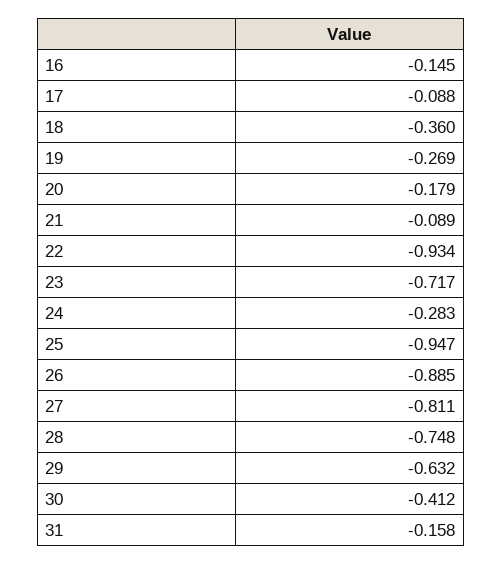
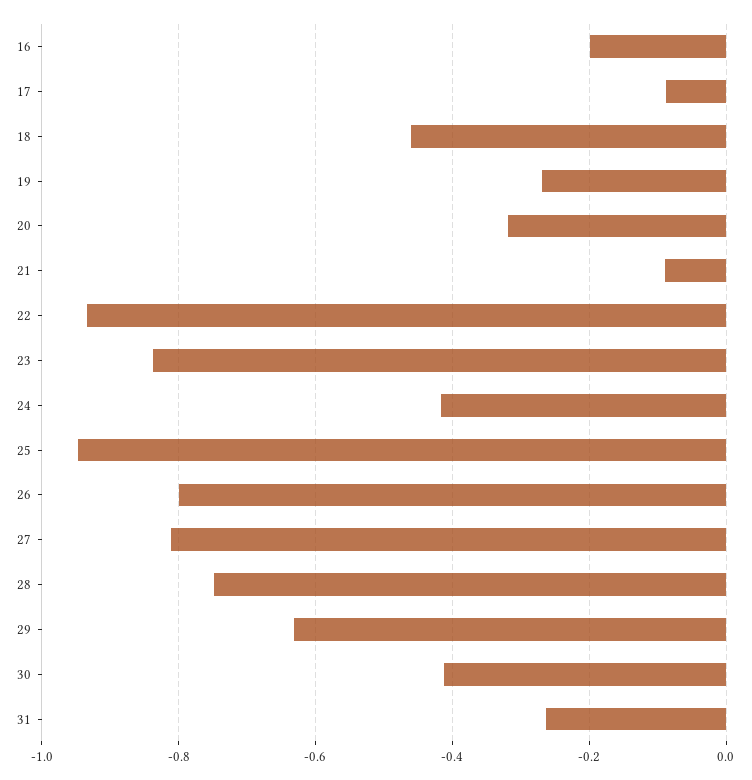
16: -0.145 -> -0.2
18: -0.36 -> -0.46
20: -0.179 -> -0.32
23: -0.717 -> -0.84
24: -0.283 -> -0.42
26: -0.885 -> -0.8
31: -0.158 -> -0.26

